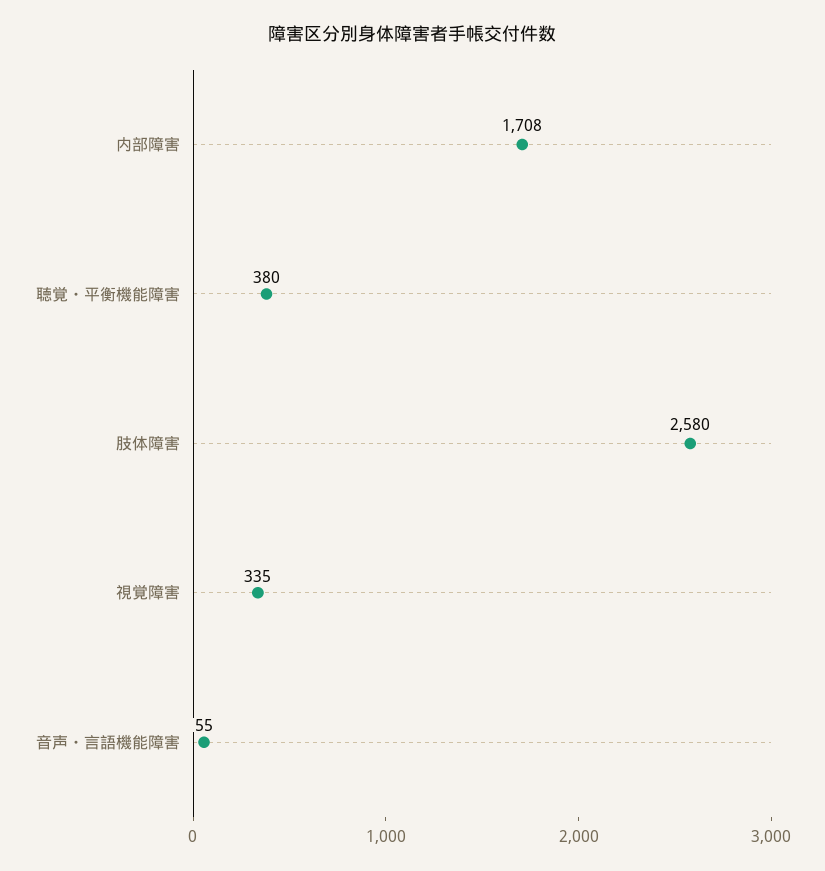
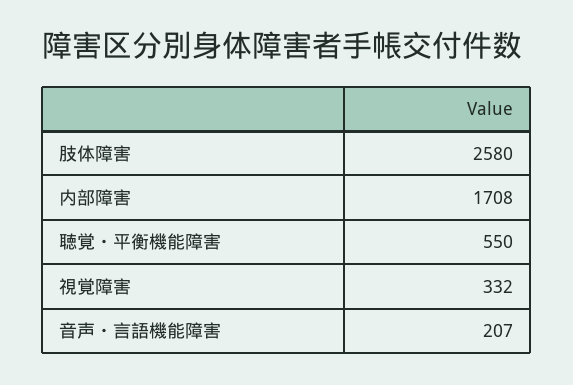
聴覚・平衡機能障害: 380 -> 550
視覚障害: 335 -> 332
音声・言語機能障害: 55 -> 207

